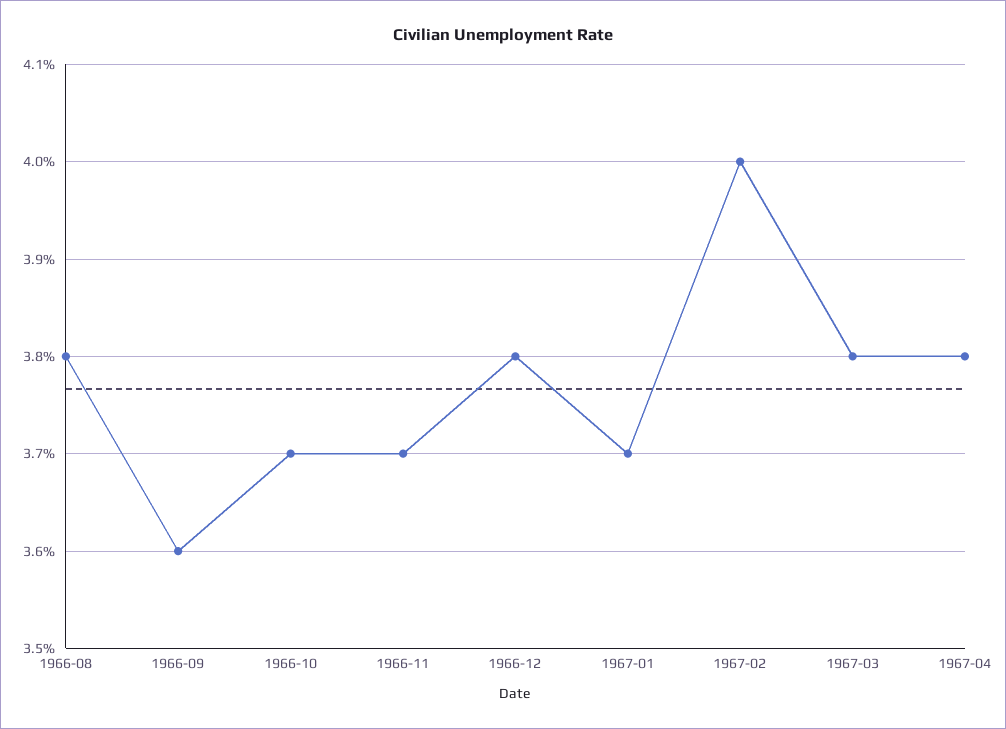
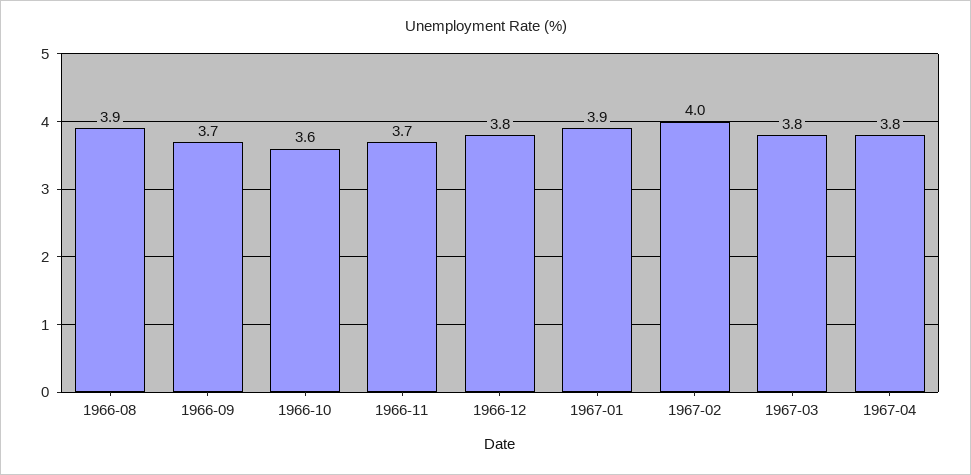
1966-08: 3.8 -> 3.9
1966-09: 3.6 -> 3.7
1966-10: 3.7 -> 3.6
1967-01: 3.7 -> 3.9

